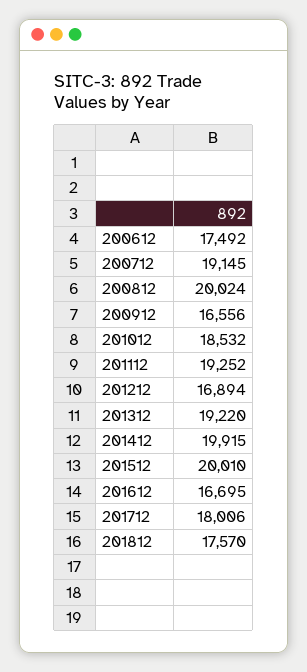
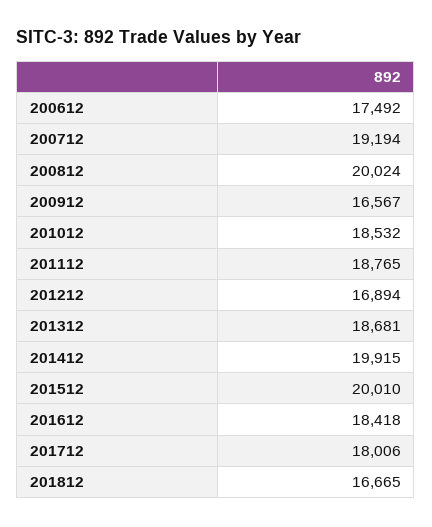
200712: 19145 -> 19194
200912: 16556 -> 16567
201112: 19252 -> 18765
201312: 19220 -> 18681
201612: 16695 -> 18418
201812: 17570 -> 16665

